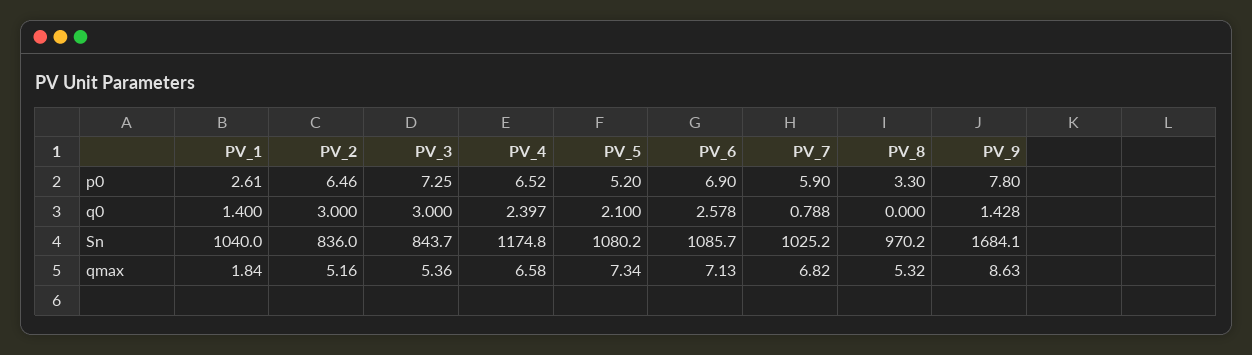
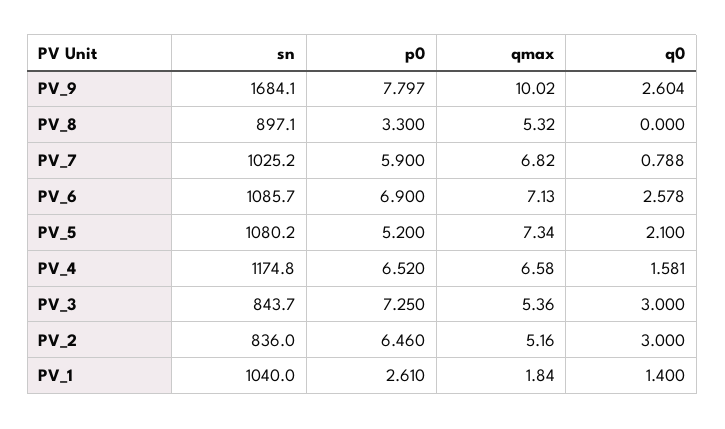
PV_9, p0: 7.8 -> 7.797
PV_4, q0: 2.397 -> 1.581
PV_9, q0: 1.428 -> 2.604
PV_8, Sn: 970.2 -> 897.1
PV_9, qmax: 8.63 -> 10.02

